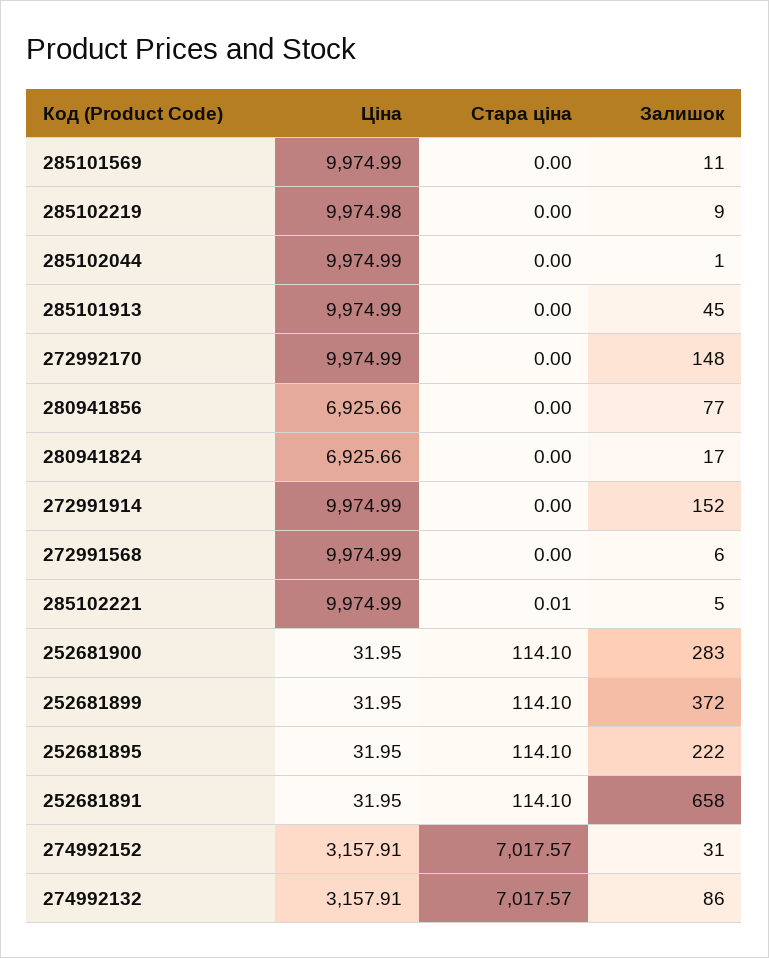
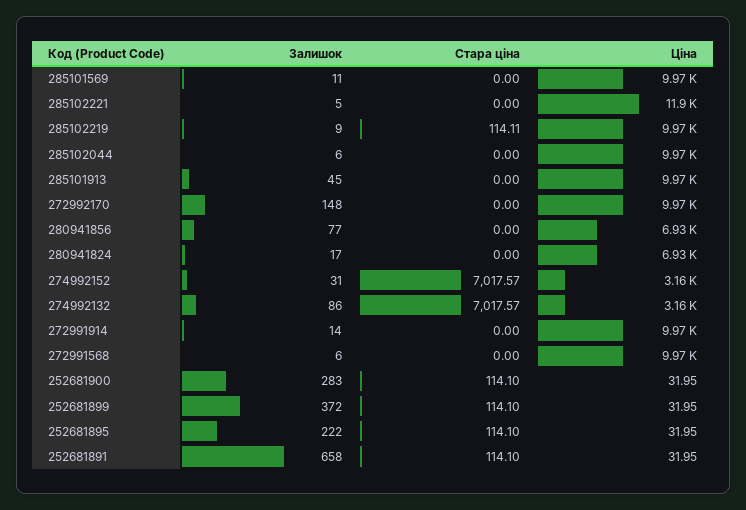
Стара ціна, 285102219: 0 -> 114.11
Залишок, 285102044: 1 -> 6
Залишок, 272991914: 152 -> 14
Ціна, 285102221: 9974.99 -> 11900
Стара ціна, 285102221: 0.01 -> 0

